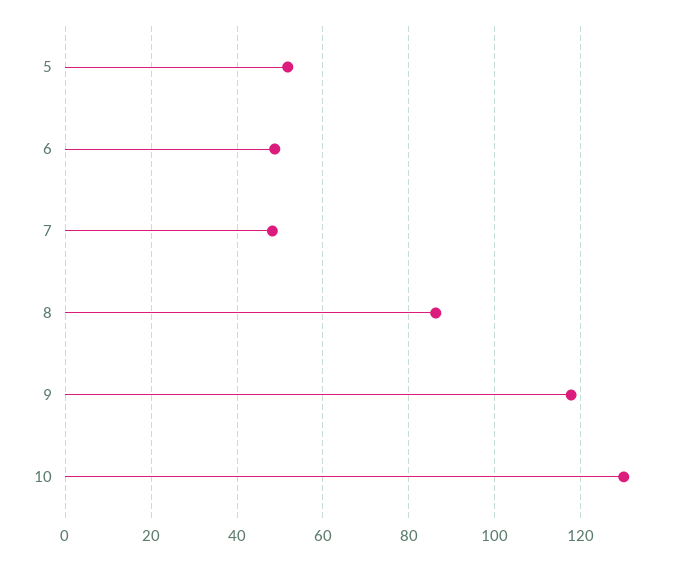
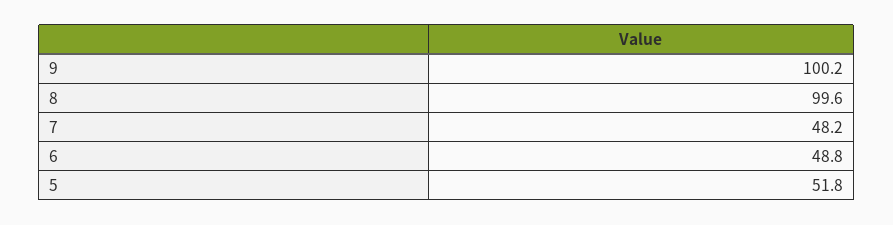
8: 86 -> 99.6
9: 118 -> 100.2
10: 130 -> none

